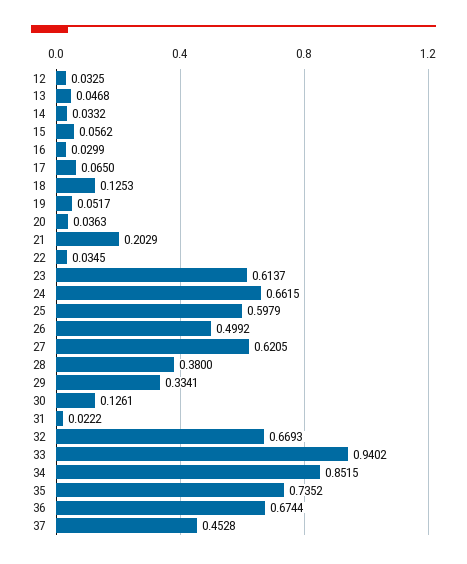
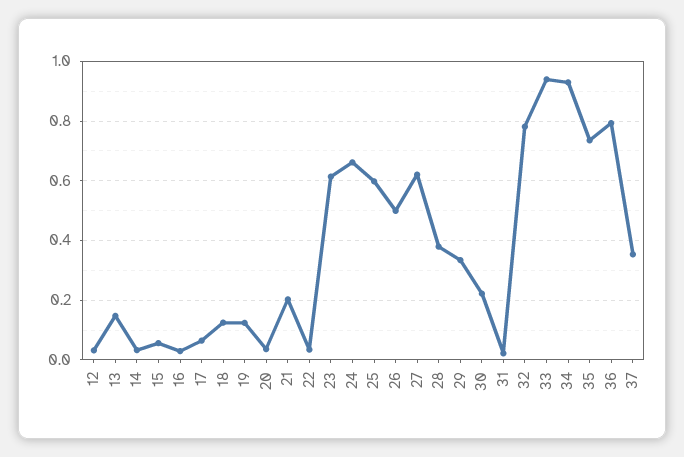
13: 0.0468 -> 0.15
19: 0.0517 -> 0.125
30: 0.1261 -> 0.225
32: 0.6693 -> 0.775
34: 0.8515 -> 0.925
36: 0.6744 -> 0.8
37: 0.4528 -> 0.35

